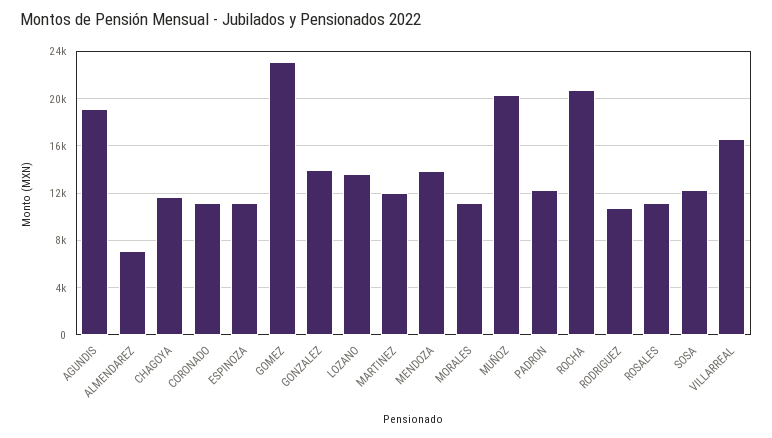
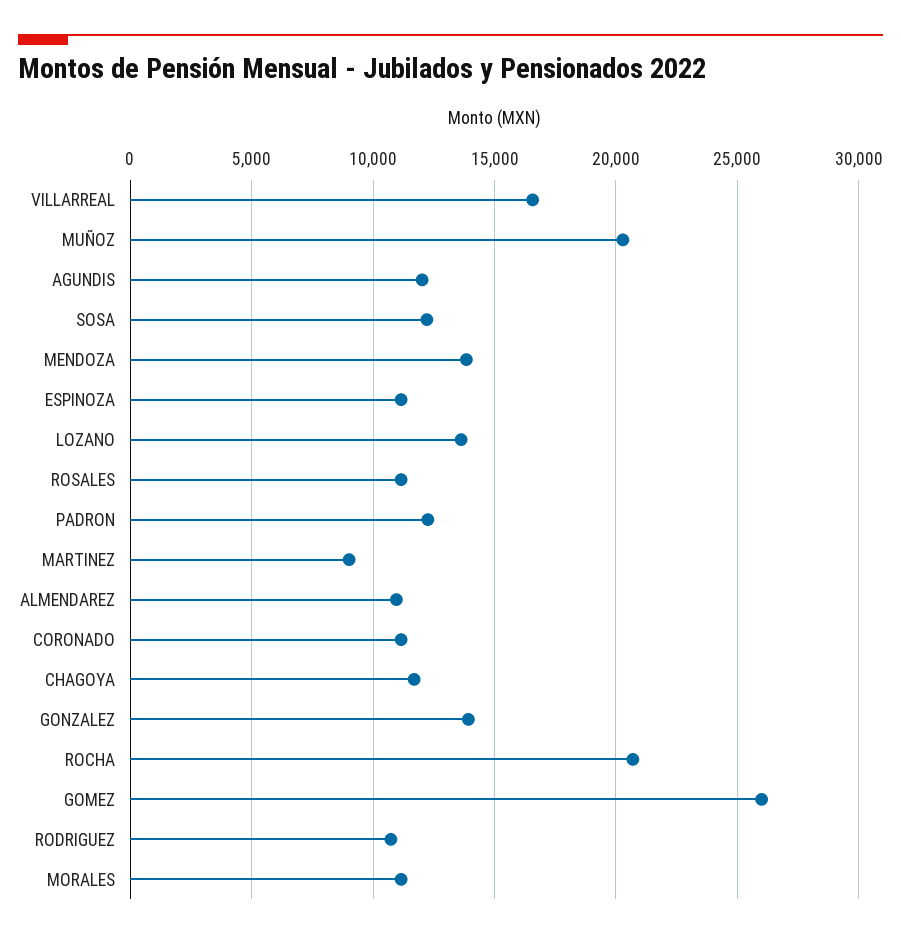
AGUNDIS: 19000 -> 12000
ALMENDAREZ: 7000 -> 11000
GOMEZ: 23000 -> 26000
MARTINEZ: 12000 -> 9000

